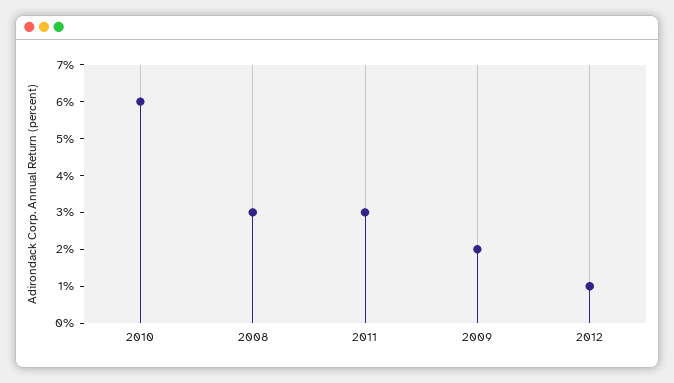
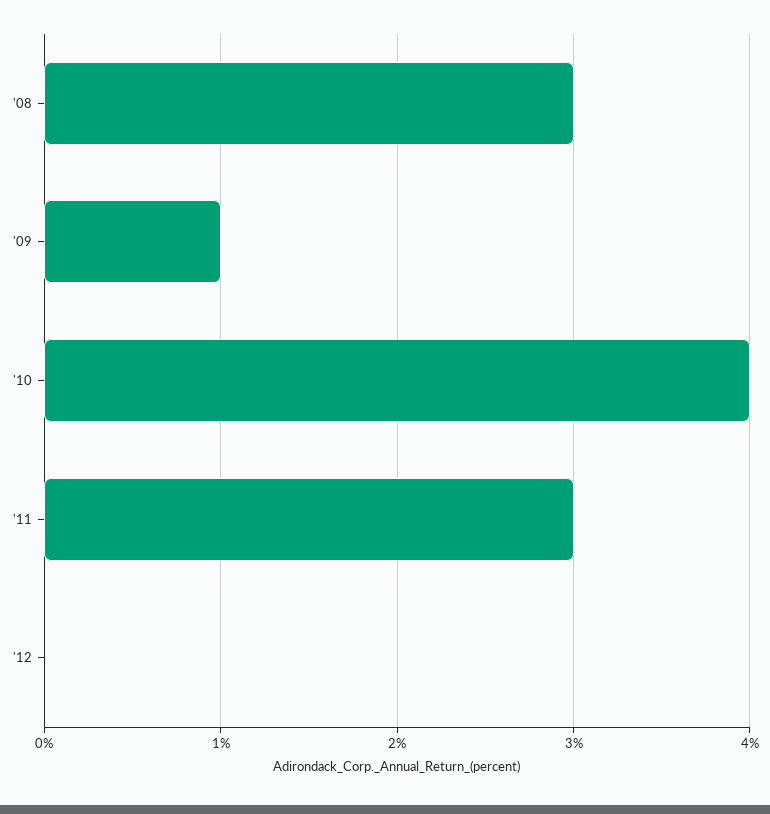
2010: 6 -> 4
2009: 2 -> 1
2012: 1 -> 0

